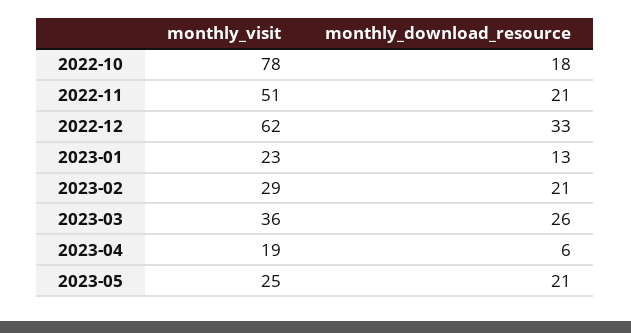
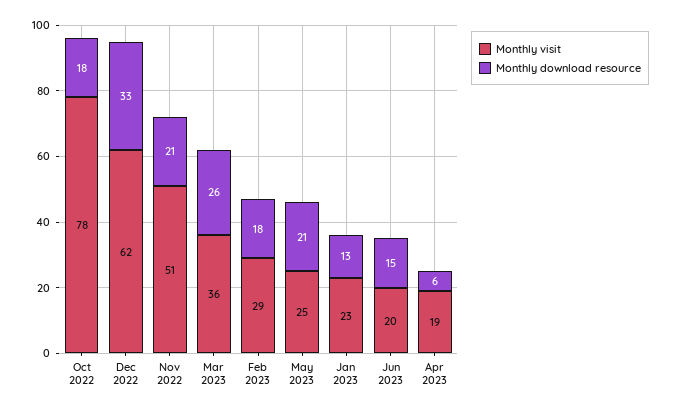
monthly_download_resource, 2023-02: 21 -> 18
monthly_visit, Jun 2023: none -> 20
monthly_download_resource, Jun 2023: none -> 15

